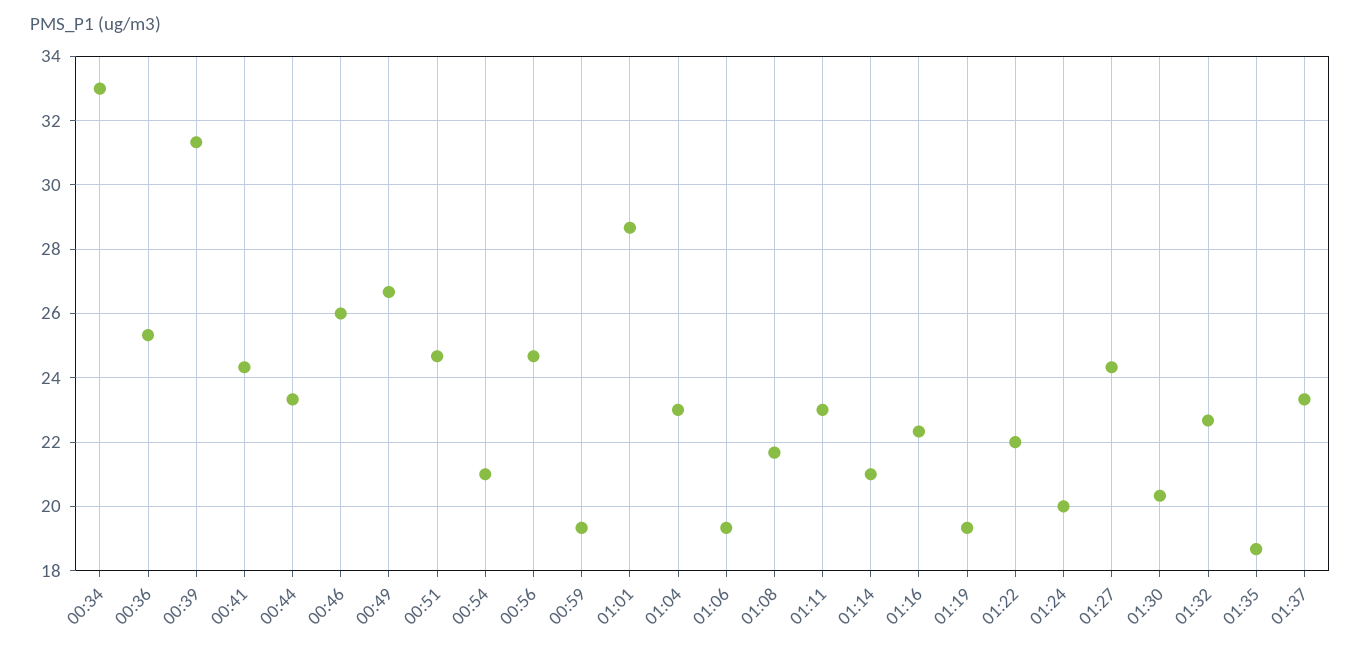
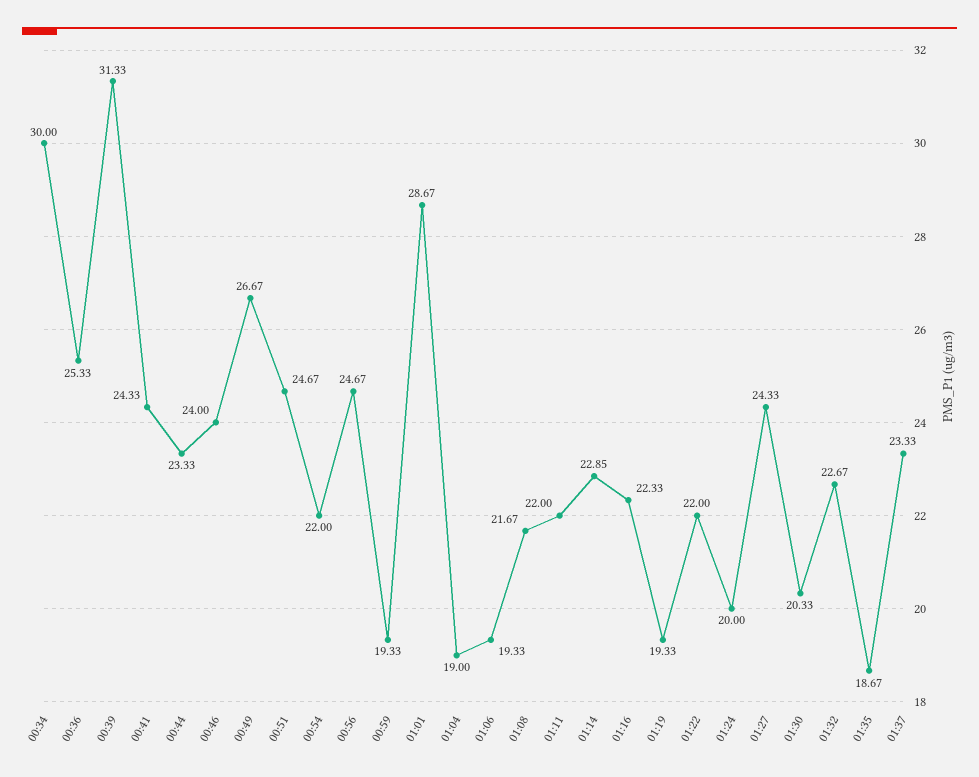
00:34: 33 -> 30
00:46: 26 -> 24
00:54: 21 -> 22
01:04: 23 -> 19
01:11: 23 -> 22
01:14: 21 -> 22.85

